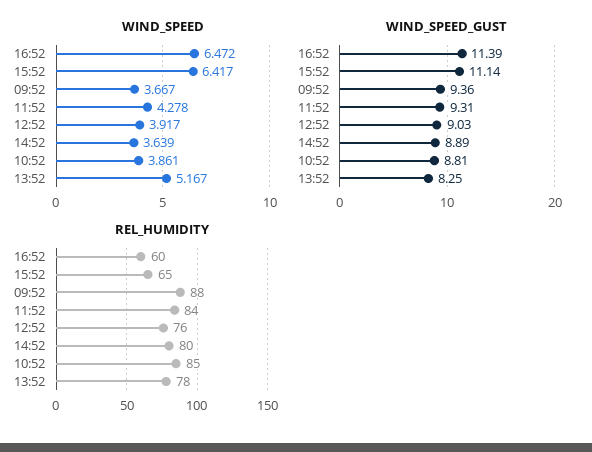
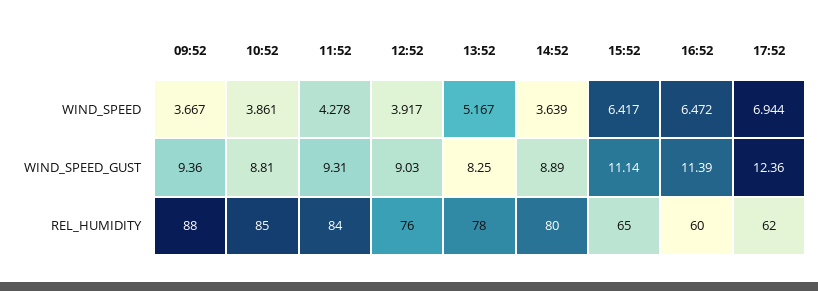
WIND_SPEED, 17:52: none -> 6.944
WIND_SPEED_GUST, 17:52: none -> 12.36
REL_HUMIDITY, 17:52: none -> 62

